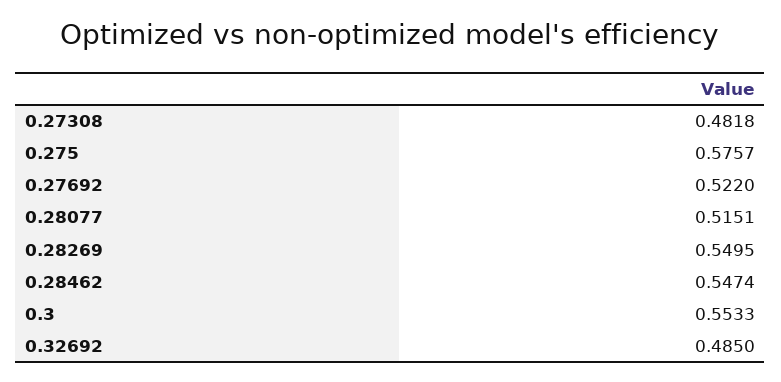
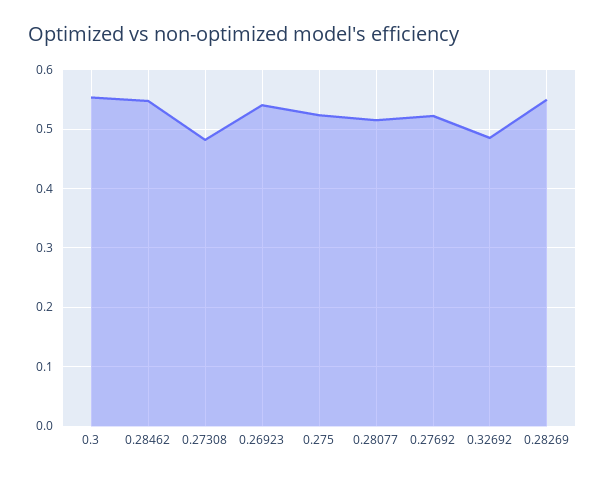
0.275: 0.5757 -> 0.52
0.26923: none -> 0.54

